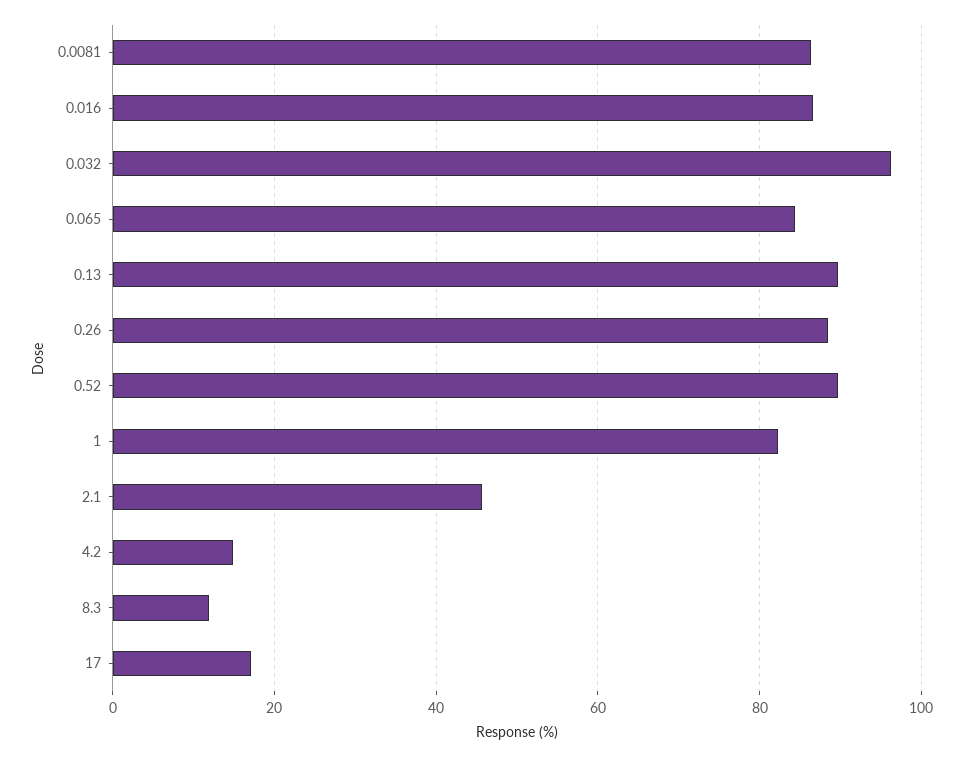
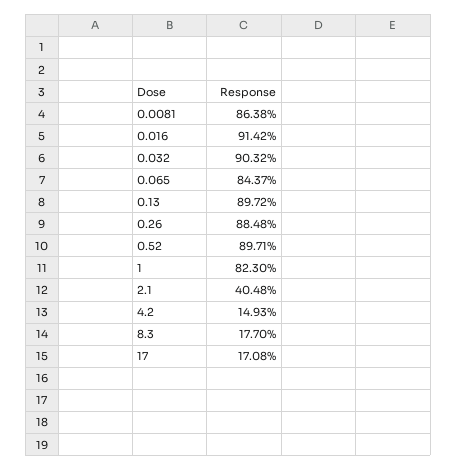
0.016: 86 -> 91.42
0.032: 96 -> 90.32
2.1: 46 -> 40.48
8.3: 12 -> 17.7

